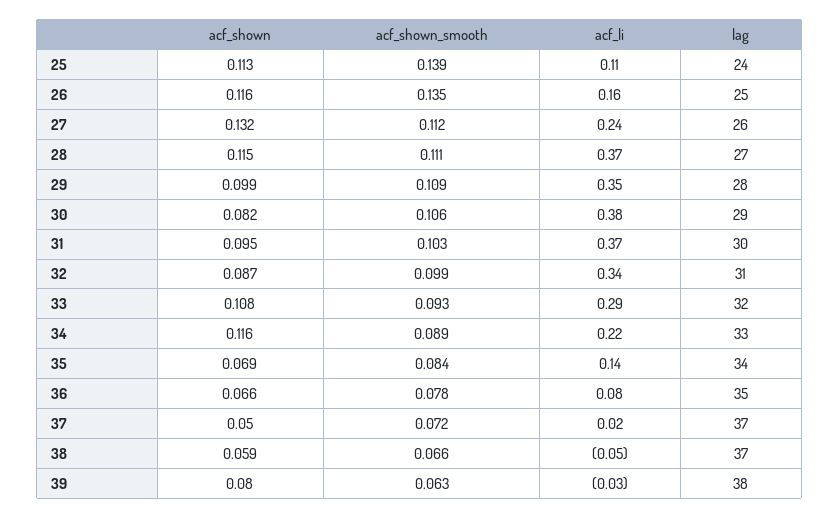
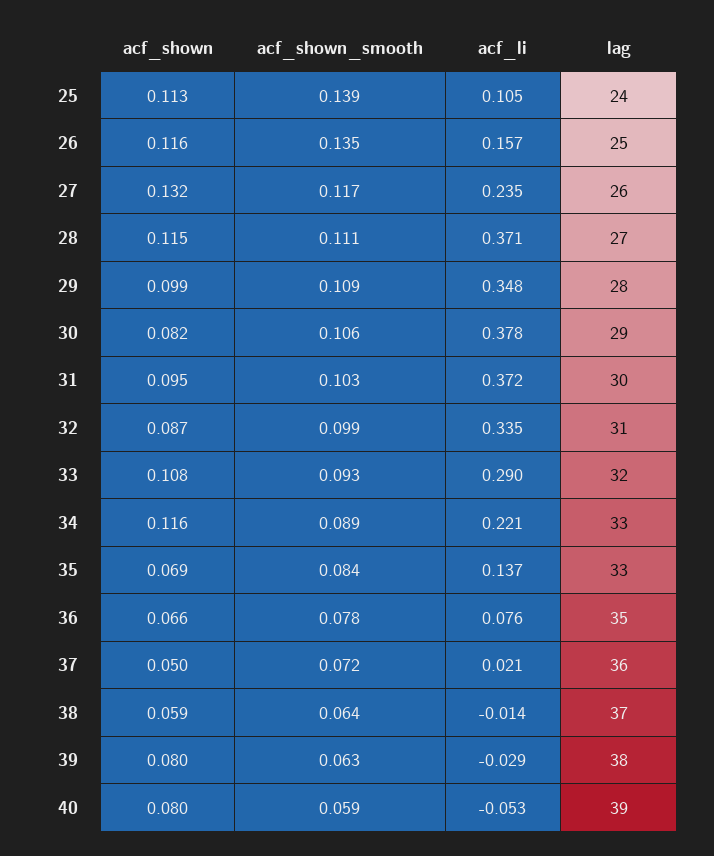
acf_shown_smooth, 27: 0.112 -> 0.117
lag, 35: 34 -> 33
lag, 37: 37 -> 36
acf_shown_smooth, 38: 0.066 -> 0.064
acf_li, 38: -0.05 -> -0.014
acf_shown, 40: none -> 0.08
acf_shown_smooth, 40: none -> 0.059
acf_li, 40: none -> -0.053
lag, 40: none -> 39

